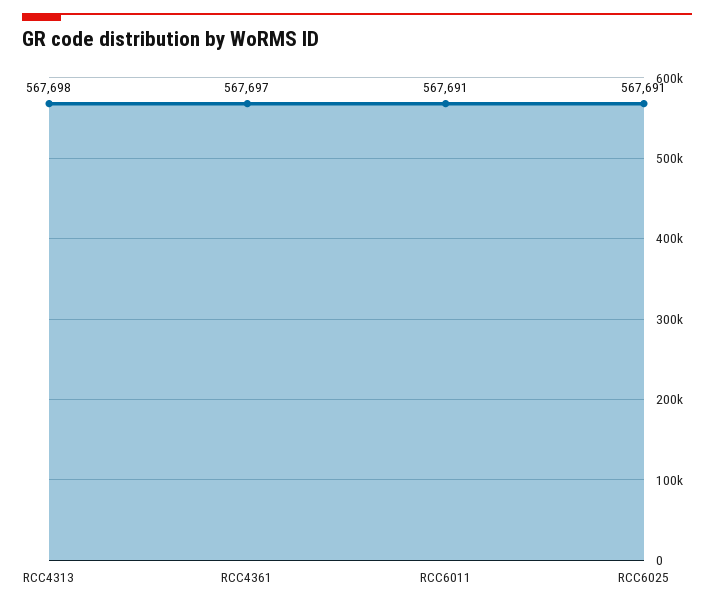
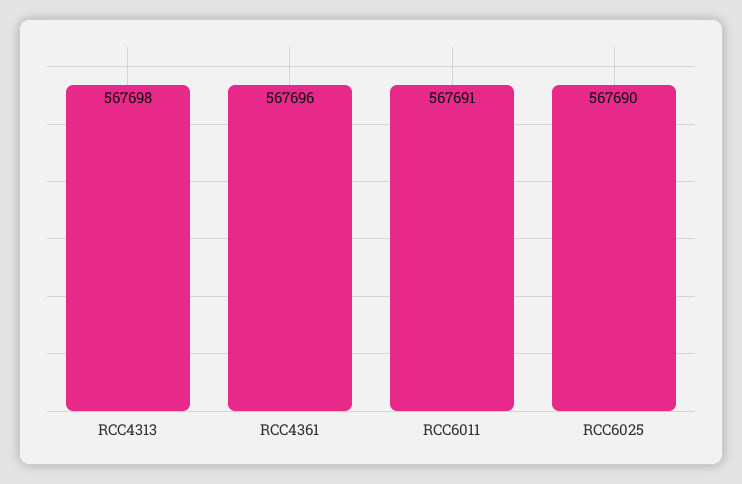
RCC4361: 567697 -> 567696
RCC6025: 567691 -> 567690

